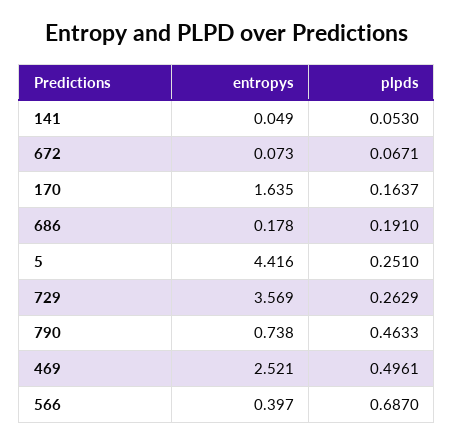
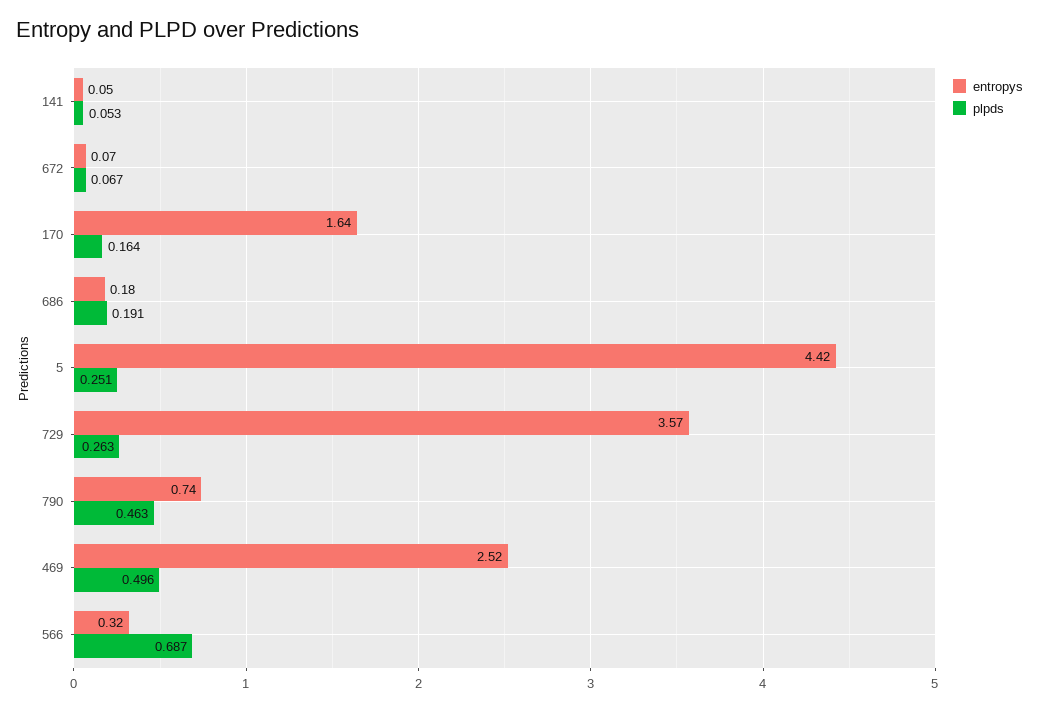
entropys, 566: 0.397 -> 0.32

